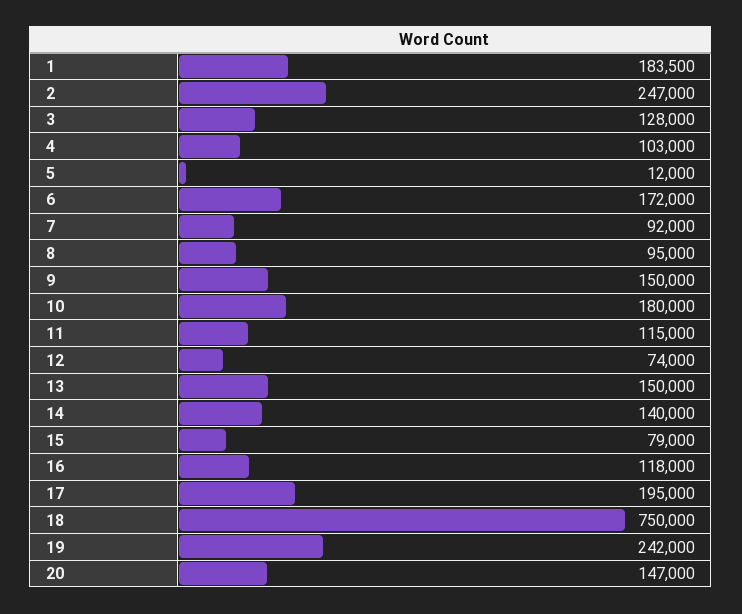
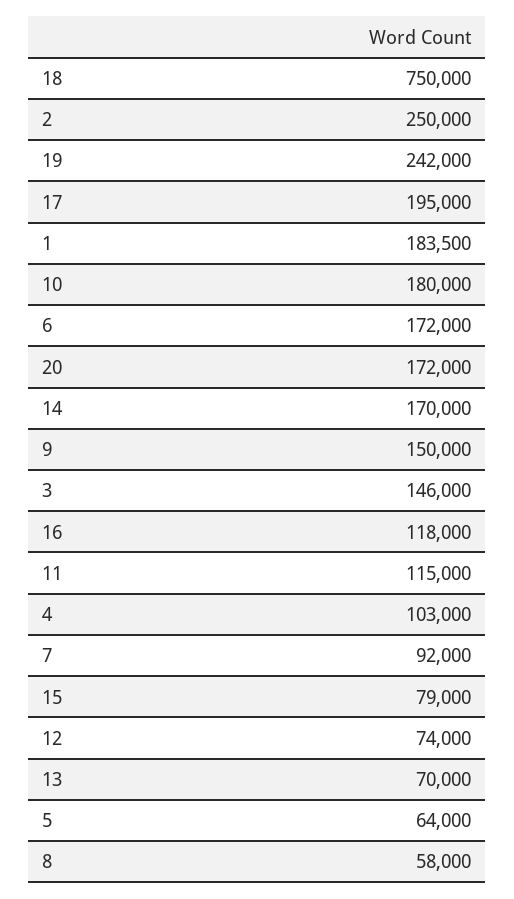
2: 247000 -> 250000
3: 128000 -> 146000
5: 12000 -> 64000
8: 95000 -> 58000
13: 150000 -> 70000
14: 140000 -> 170000
20: 147000 -> 172000

